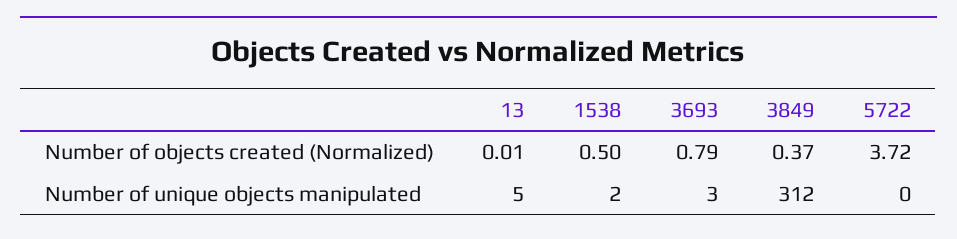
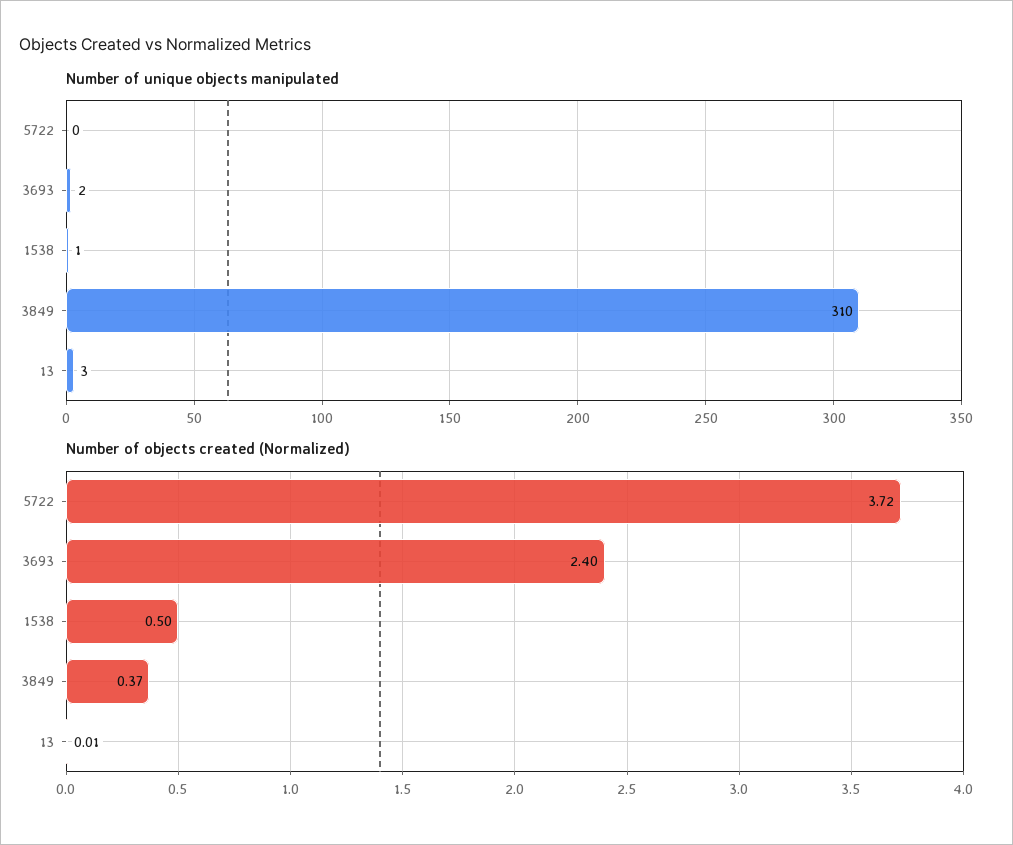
Number of objects created (Normalized), 3693: 0.79 -> 2.4
Number of unique objects manipulated, 13: 5 -> 3
Number of unique objects manipulated, 1538: 2 -> 1
Number of unique objects manipulated, 3693: 3 -> 2
Number of unique objects manipulated, 3849: 312 -> 310

